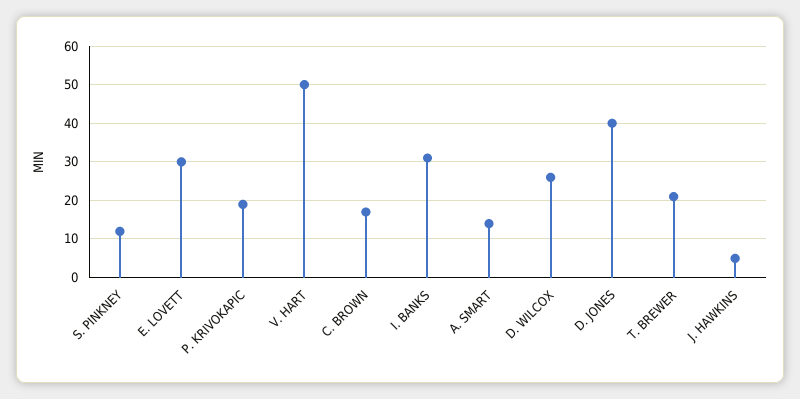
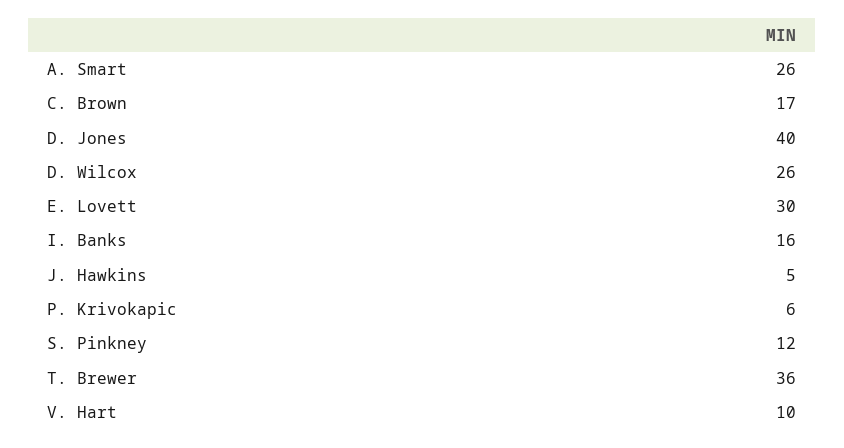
P. KRIVOKAPIC: 20 -> 6
V. HART: 50 -> 10
I. BANKS: 30 -> 16
A. SMART: 15 -> 26
T. BREWER: 20 -> 36

